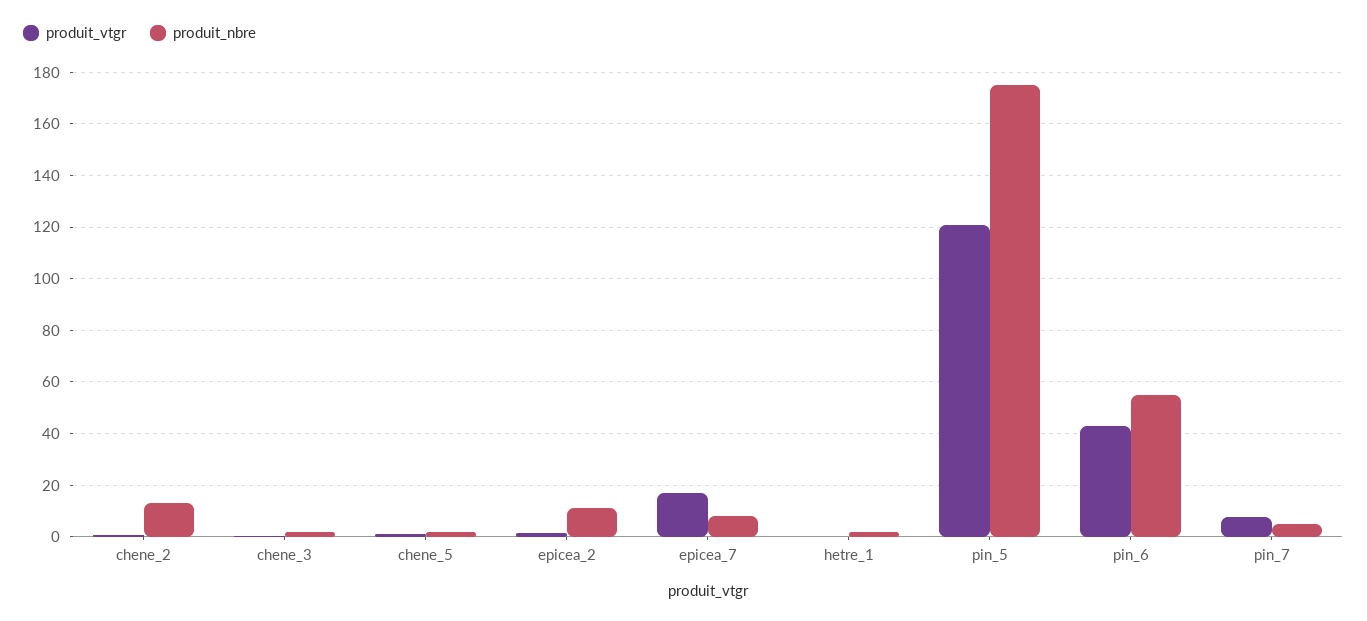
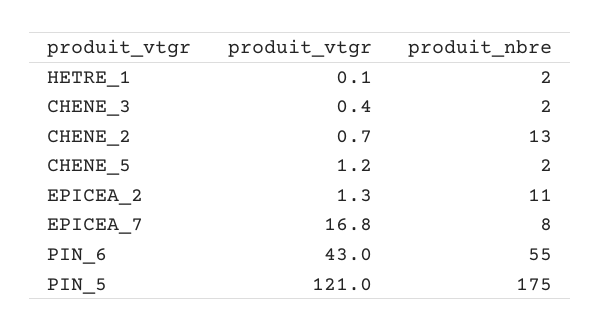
produit_vtgr, pin_7: 7.5 -> none
produit_nbre, pin_7: 5 -> none

